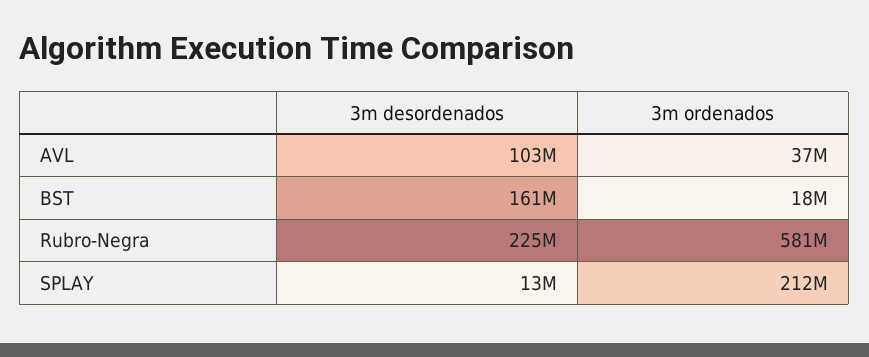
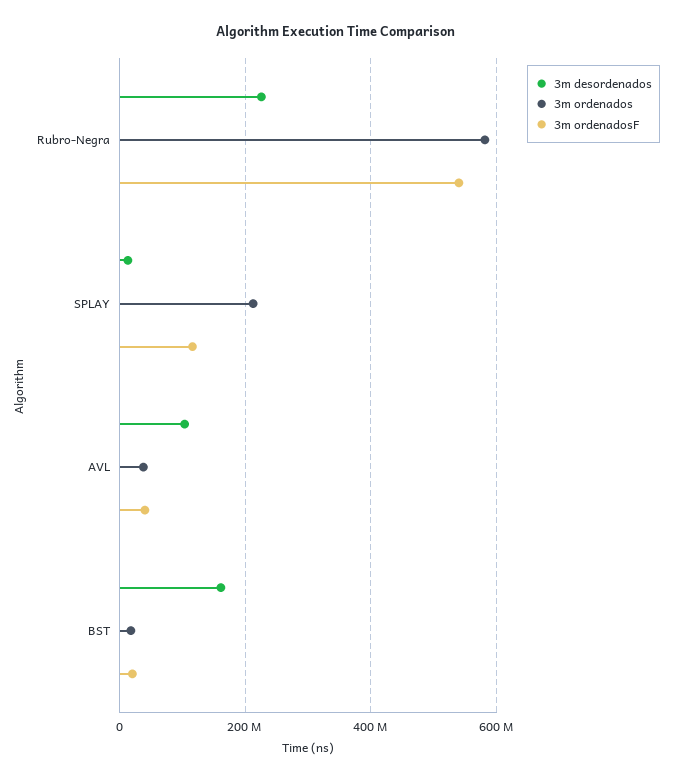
3m ordenadosF, Rubro-Negra: none -> 540000000
3m ordenadosF, SPLAY: none -> 120000000
3m ordenadosF, AVL: none -> 40000000
3m ordenadosF, BST: none -> 20000000

